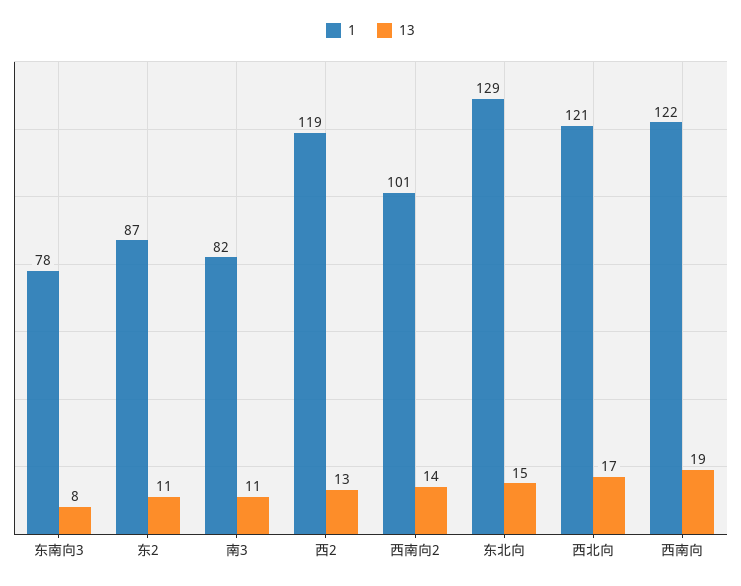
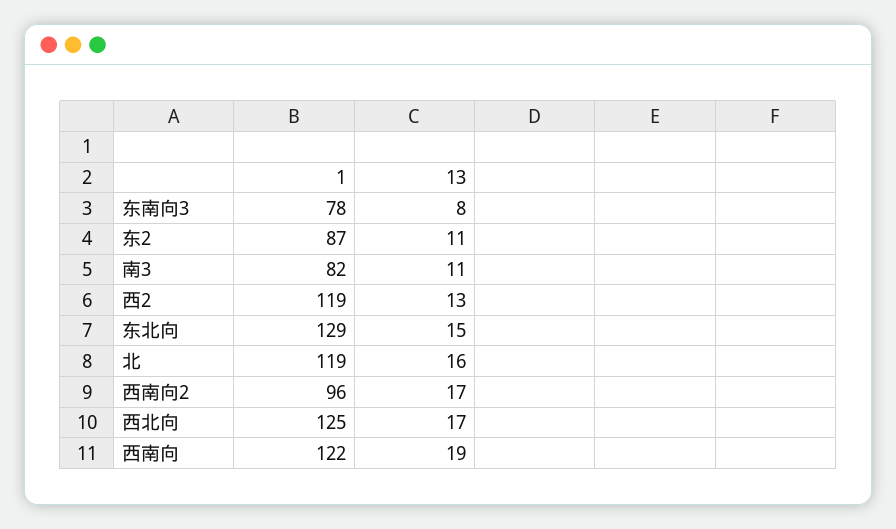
1, 西南向2: 101 -> 96
13, 西南向2: 14 -> 17
1, 西北向: 121 -> 125
1, 北: none -> 119
13, 北: none -> 16

